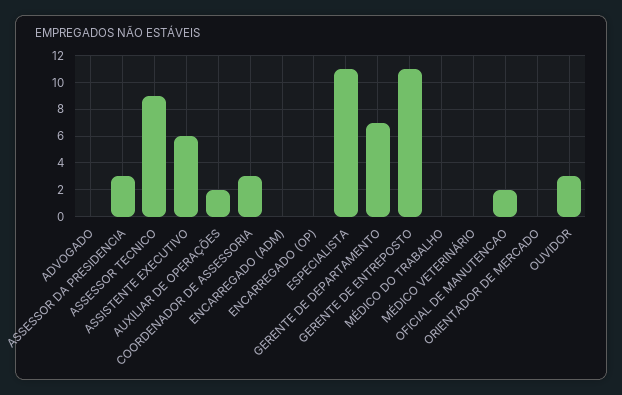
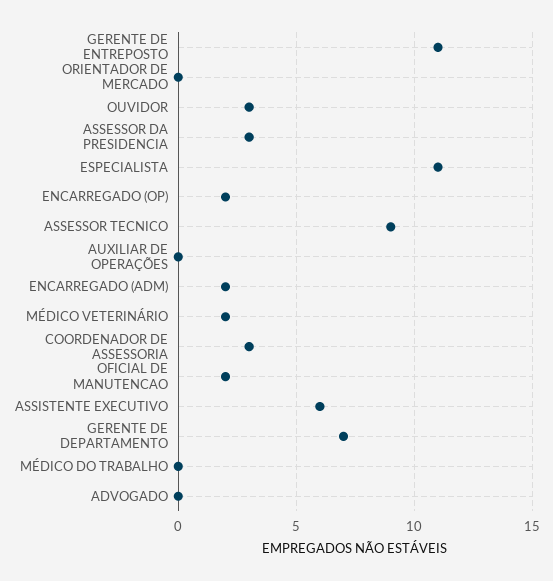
AUXILIAR DE OPERAÇÕES: 2 -> 0
ENCARREGADO (ADM): 0 -> 2
ENCARREGADO (OP): 0 -> 2
MÉDICO VETERINÁRIO: 0 -> 2

